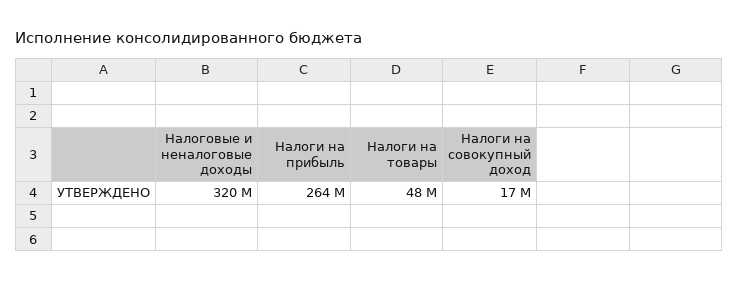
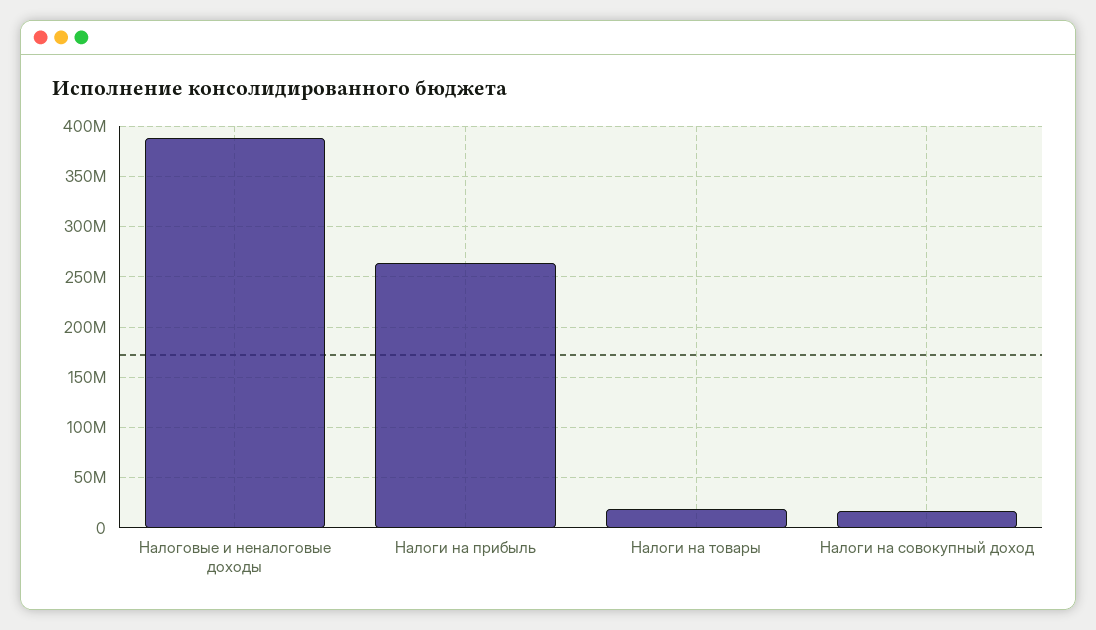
Налоговые и неналоговые доходы: 320000000 -> 390000000
Налоги на товары: 48000000 -> 20000000

